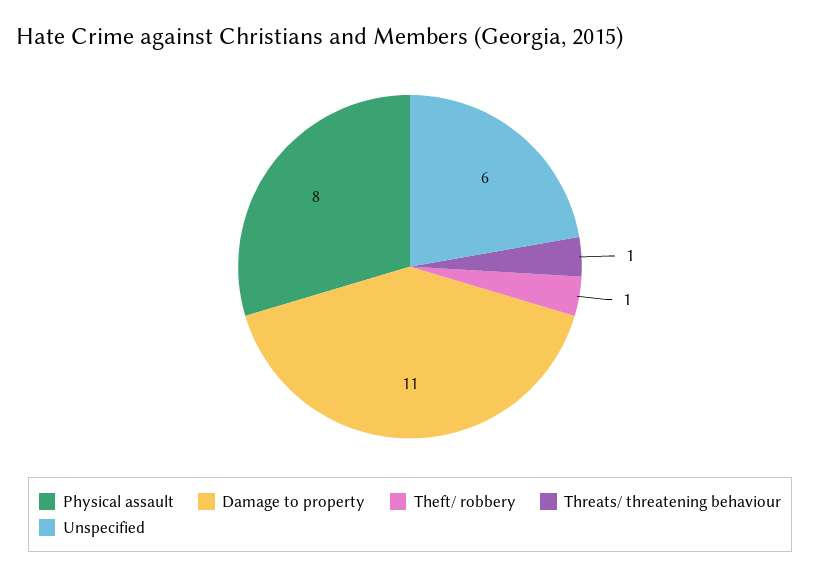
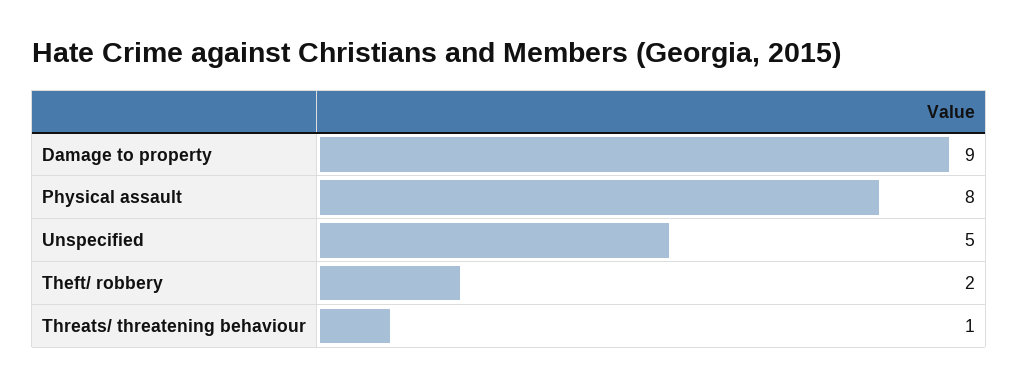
Damage to property: 11 -> 9
Theft/ robbery: 1 -> 2
Unspecified: 6 -> 5

